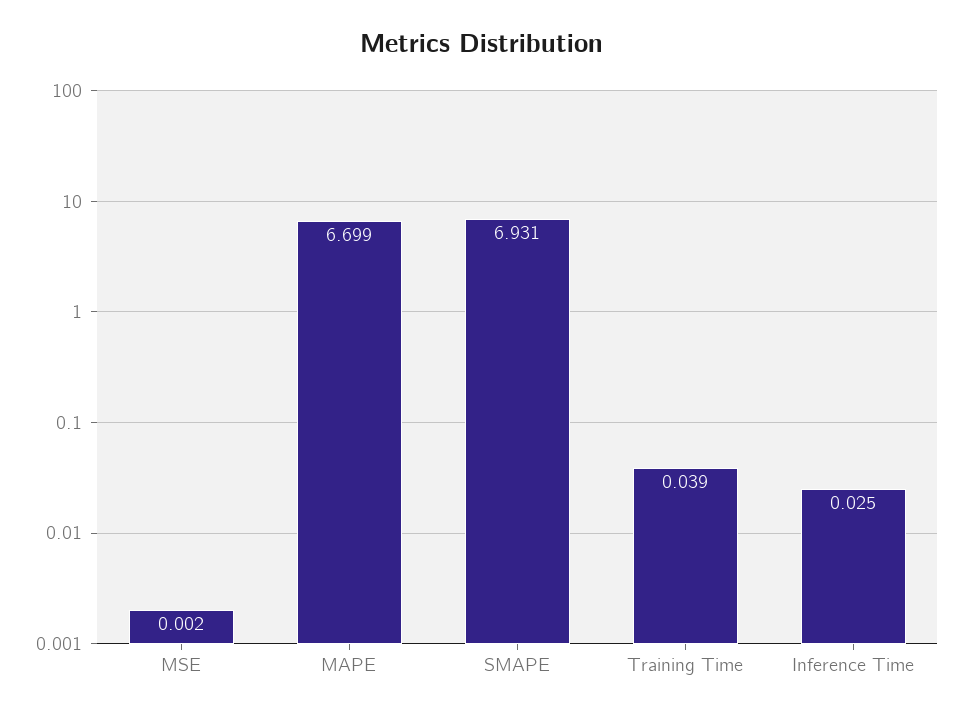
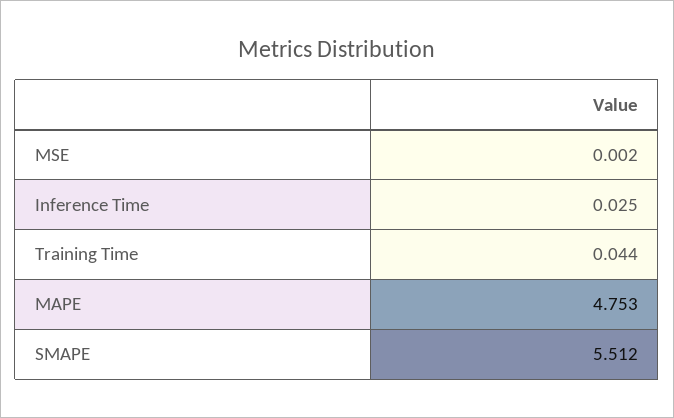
MAPE: 6.699 -> 4.753
SMAPE: 6.931 -> 5.512
Training Time: 0.039 -> 0.044

